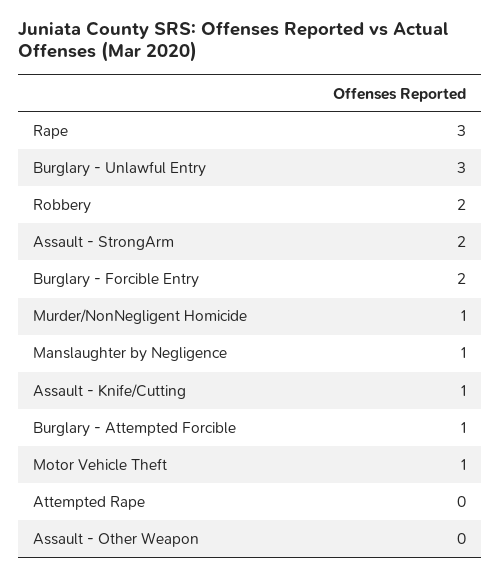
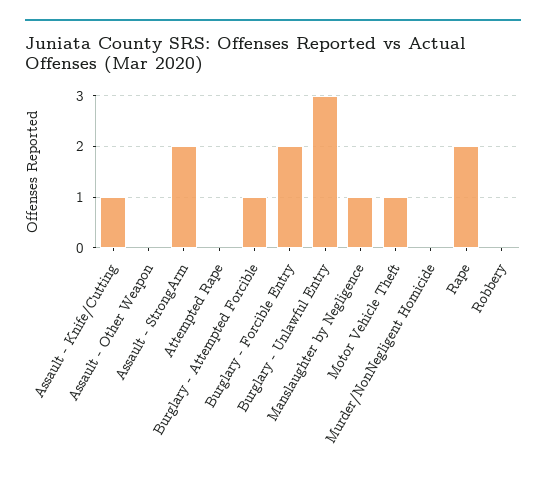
Rape: 3 -> 2
Robbery: 2 -> 0
Murder/NonNegligent Homicide: 1 -> 0

